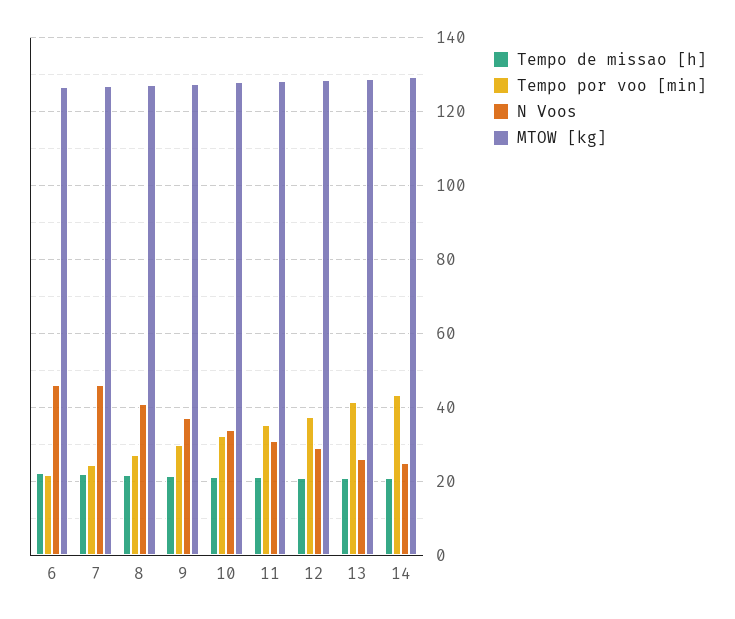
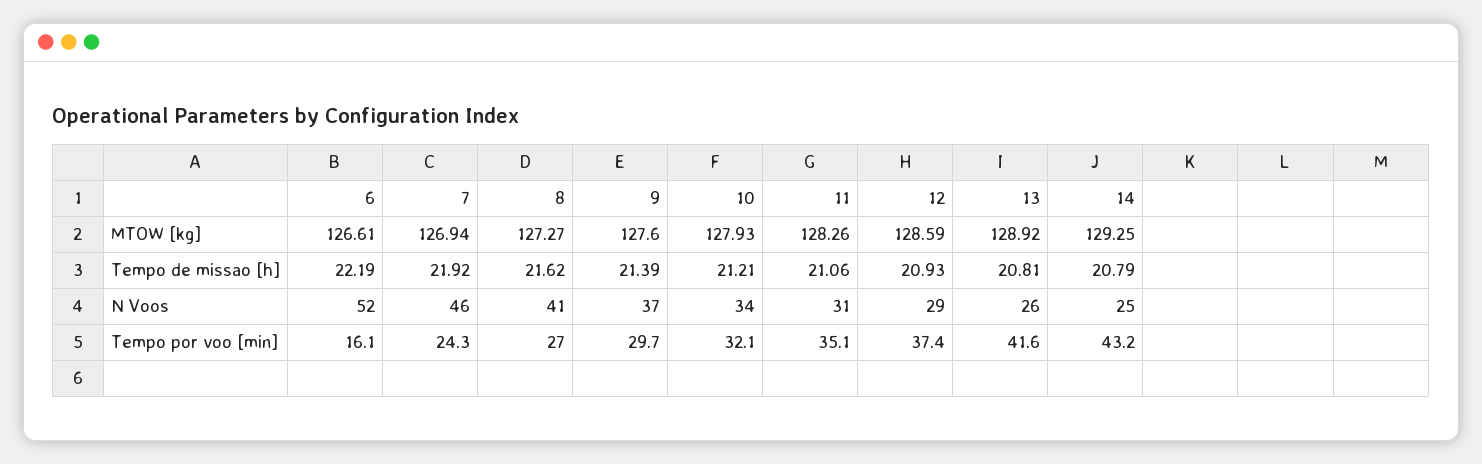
Tempo por voo [min], 6: 22 -> 16.1
N Voos, 6: 46 -> 52

